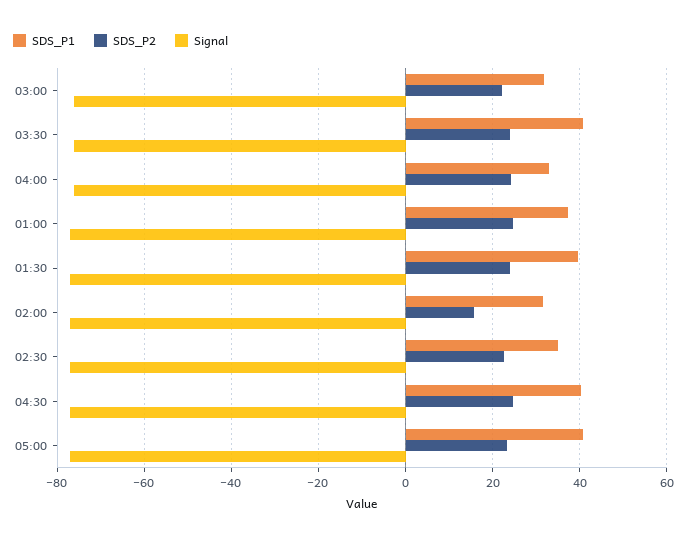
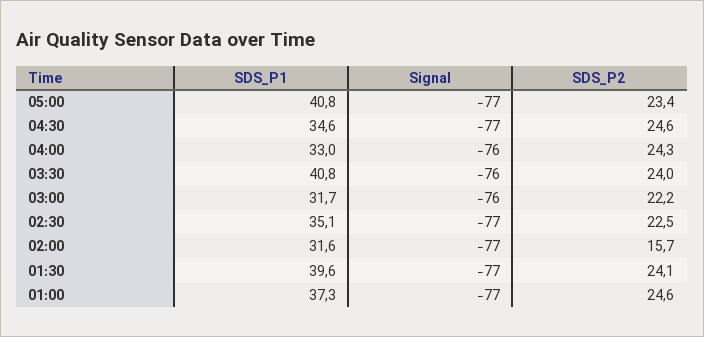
SDS_P1, 04:30: 40 -> 34.6

